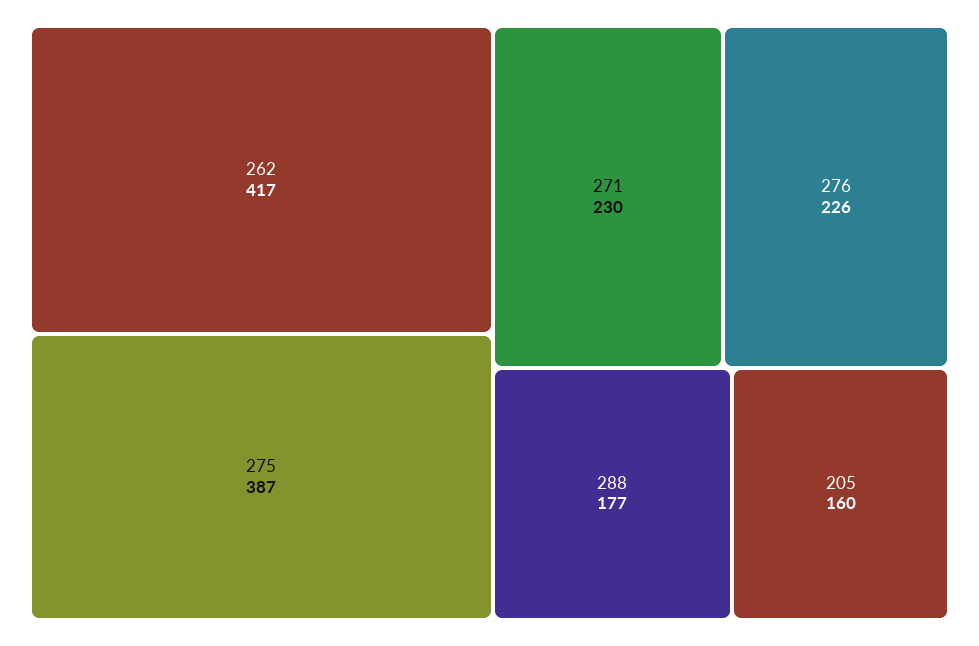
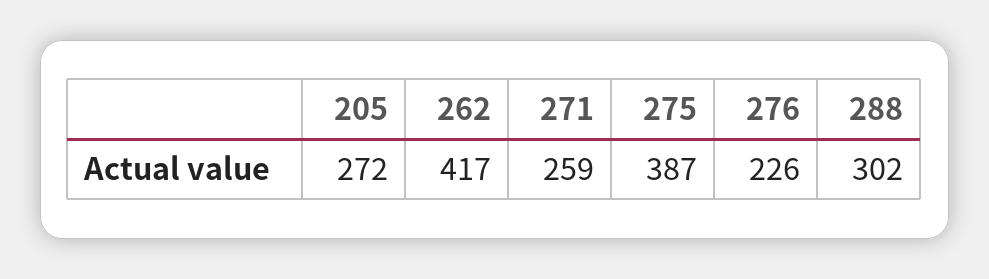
271: 230 -> 259
288: 177 -> 302
205: 160 -> 272

